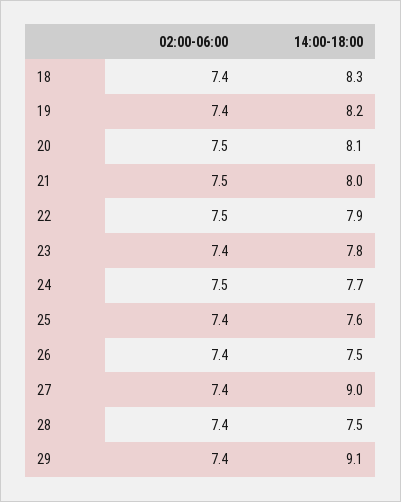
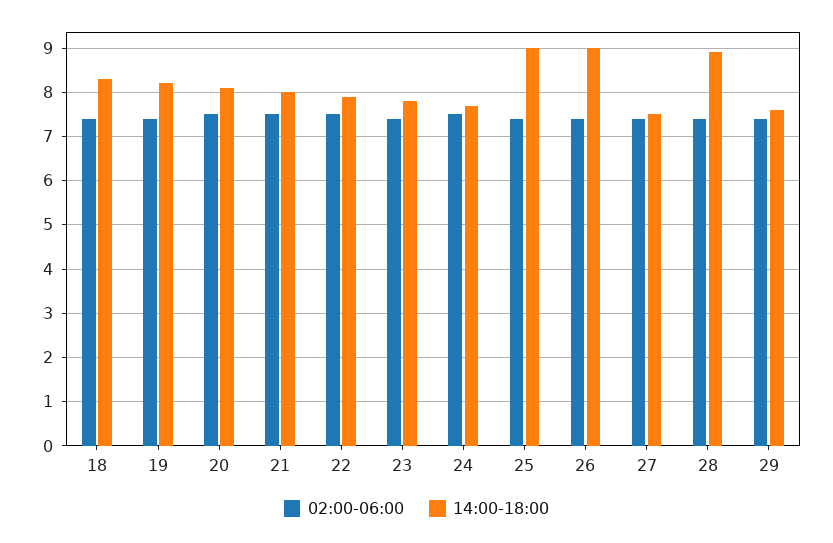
14:00-18:00, 25: 7.6 -> 9
14:00-18:00, 26: 7.5 -> 9
14:00-18:00, 27: 9 -> 7.5
14:00-18:00, 28: 7.5 -> 9
14:00-18:00, 29: 9.1 -> 7.5

